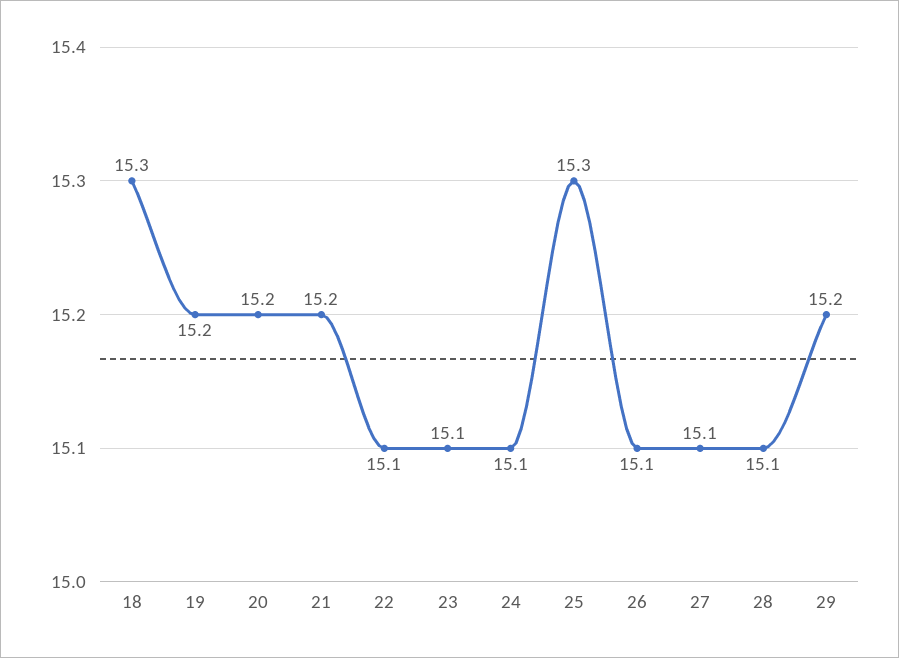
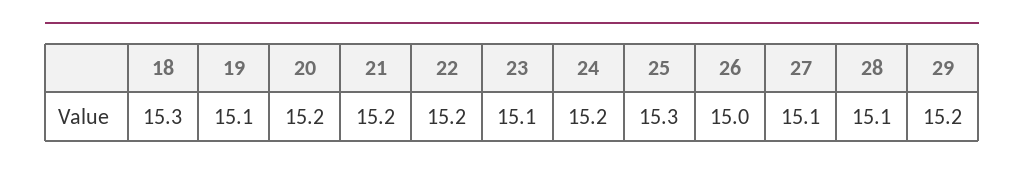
19: 15.2 -> 15.1
22: 15.1 -> 15.2
24: 15.1 -> 15.2
26: 15.1 -> 15

